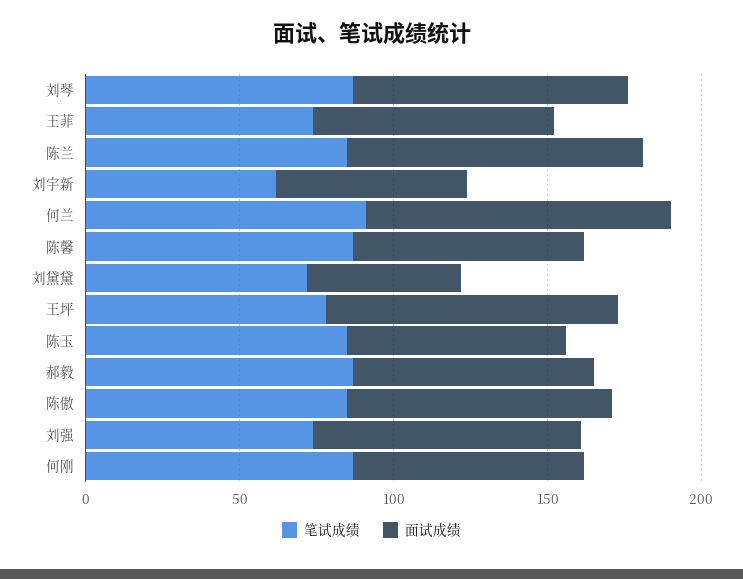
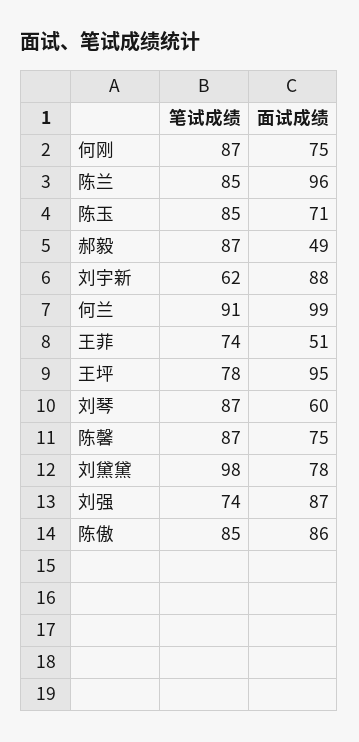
面试成绩, 刘琴: 90 -> 60
面试成绩, 王菲: 80 -> 51
面试成绩, 刘宇新: 60 -> 88
笔试成绩, 刘黛黛: 70 -> 98
面试成绩, 刘黛黛: 50 -> 78
面试成绩, 郝毅: 80 -> 49

